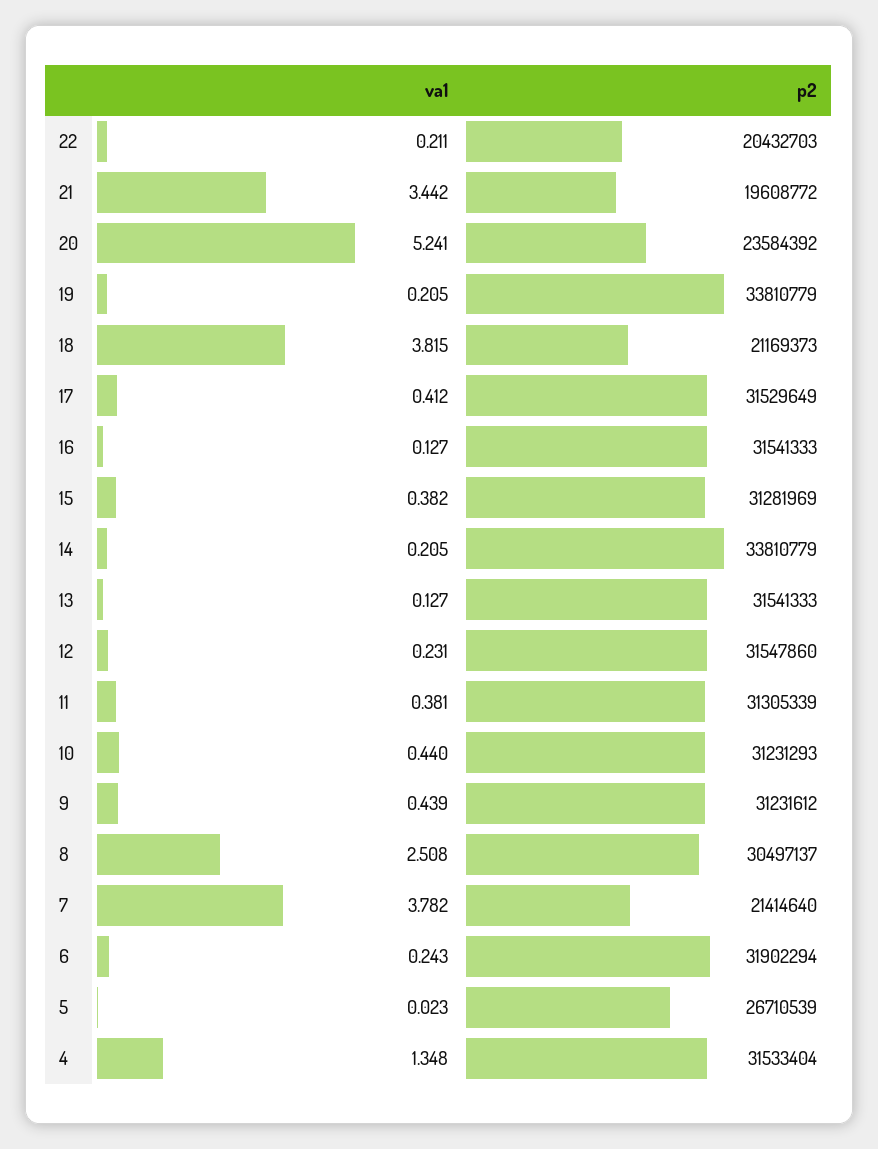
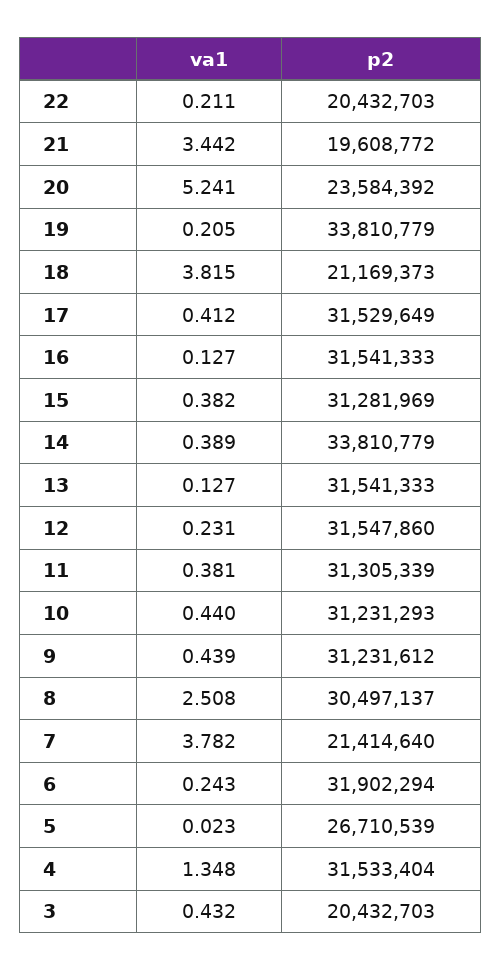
va1, 14: 0.205 -> 0.389
va1, 3: none -> 0.432
p2, 3: none -> 20432703

